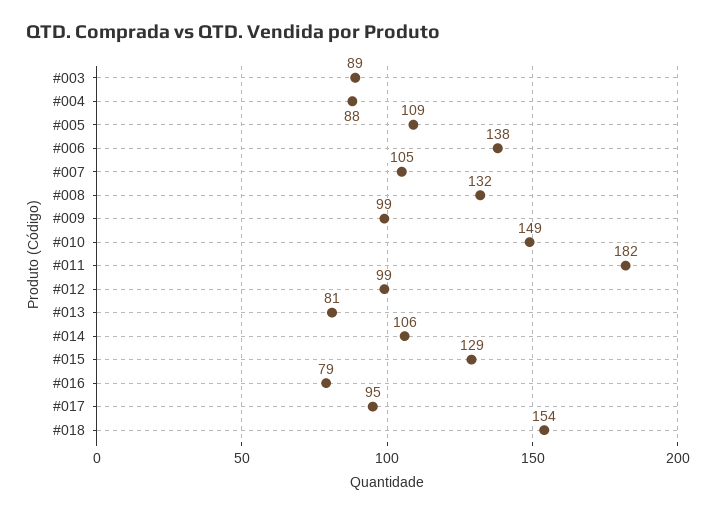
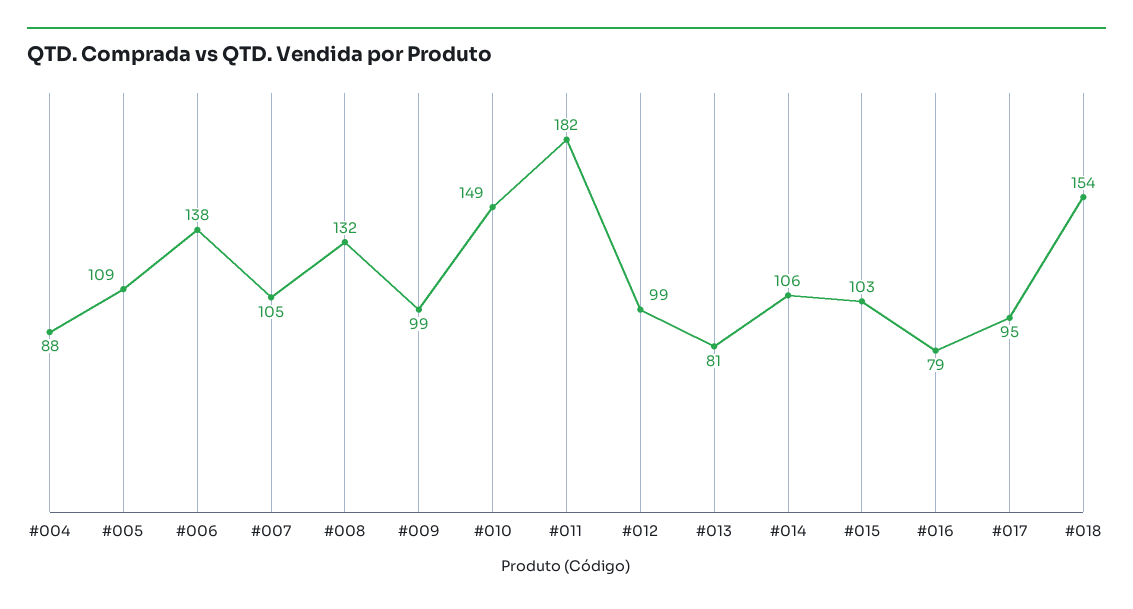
#003: 89 -> none
#015: 129 -> 103

